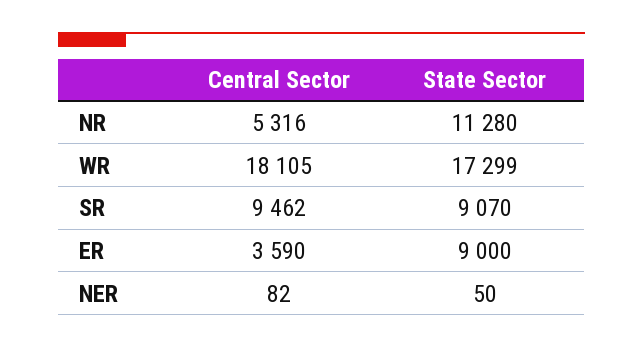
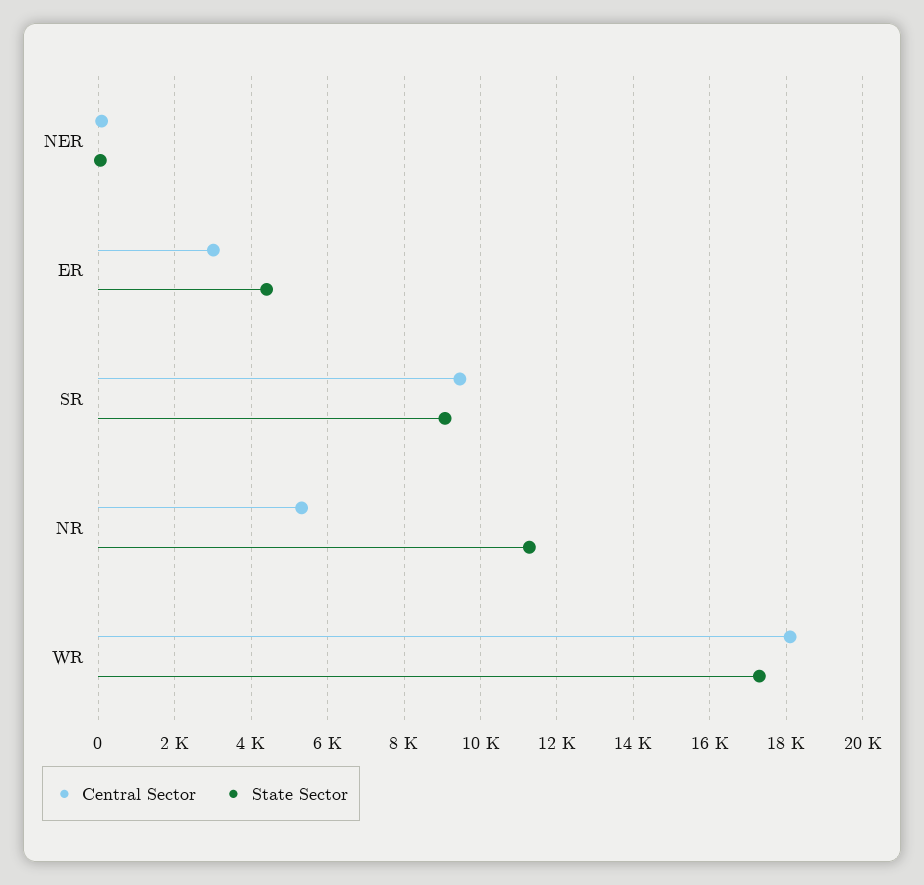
Central Sector, ER: 3590 -> 3000
State Sector, ER: 9000 -> 4400

